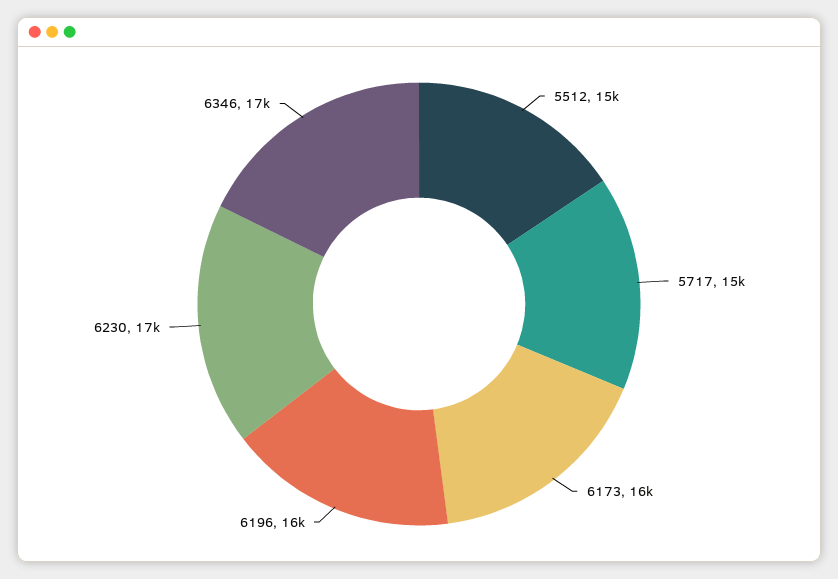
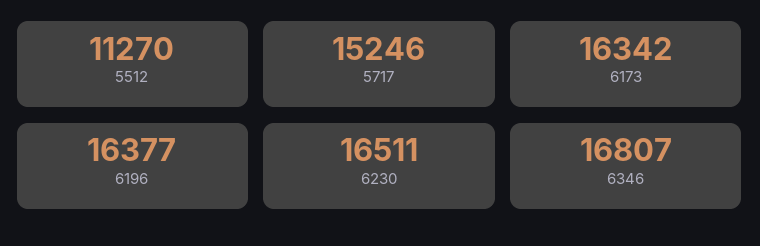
5512: 15000 -> 11270

